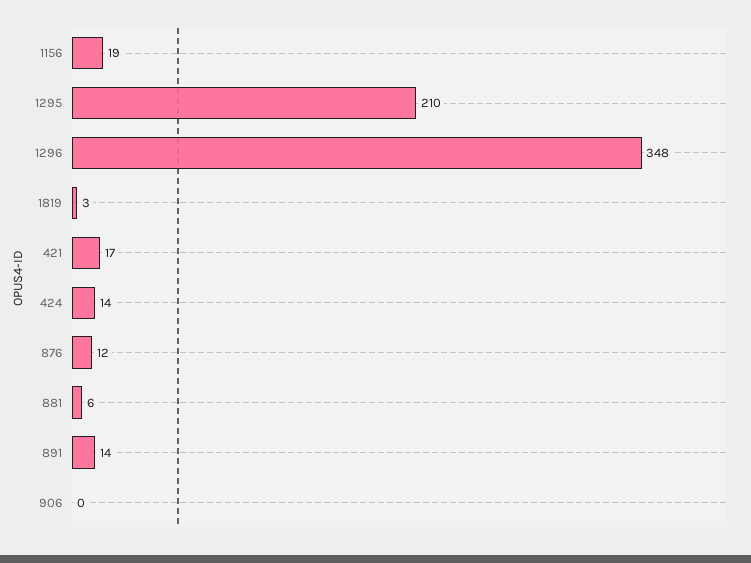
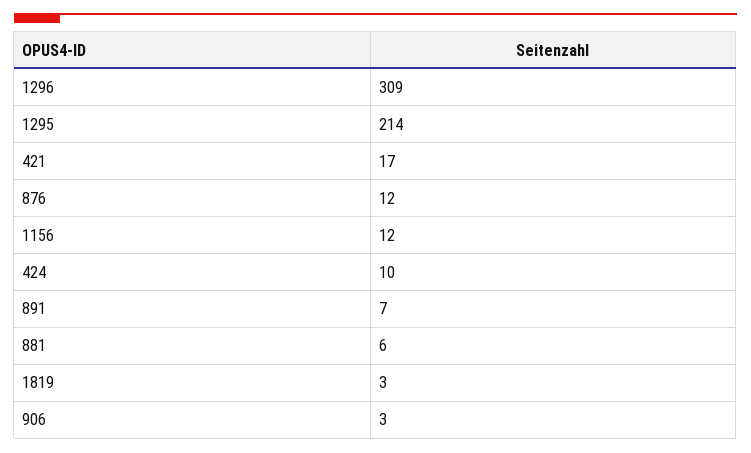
1156: 19 -> 12
1295: 210 -> 214
1296: 348 -> 309
424: 14 -> 10
891: 14 -> 7
906: 0 -> 3

